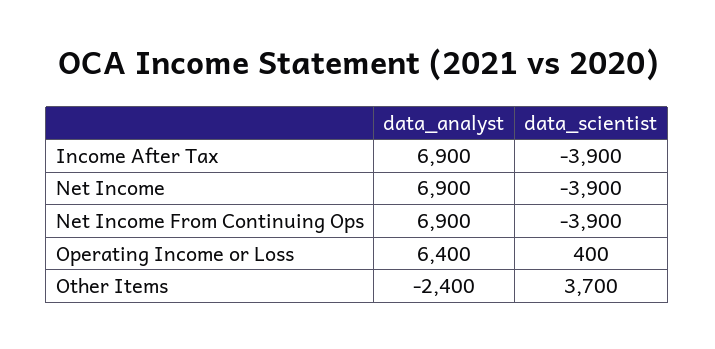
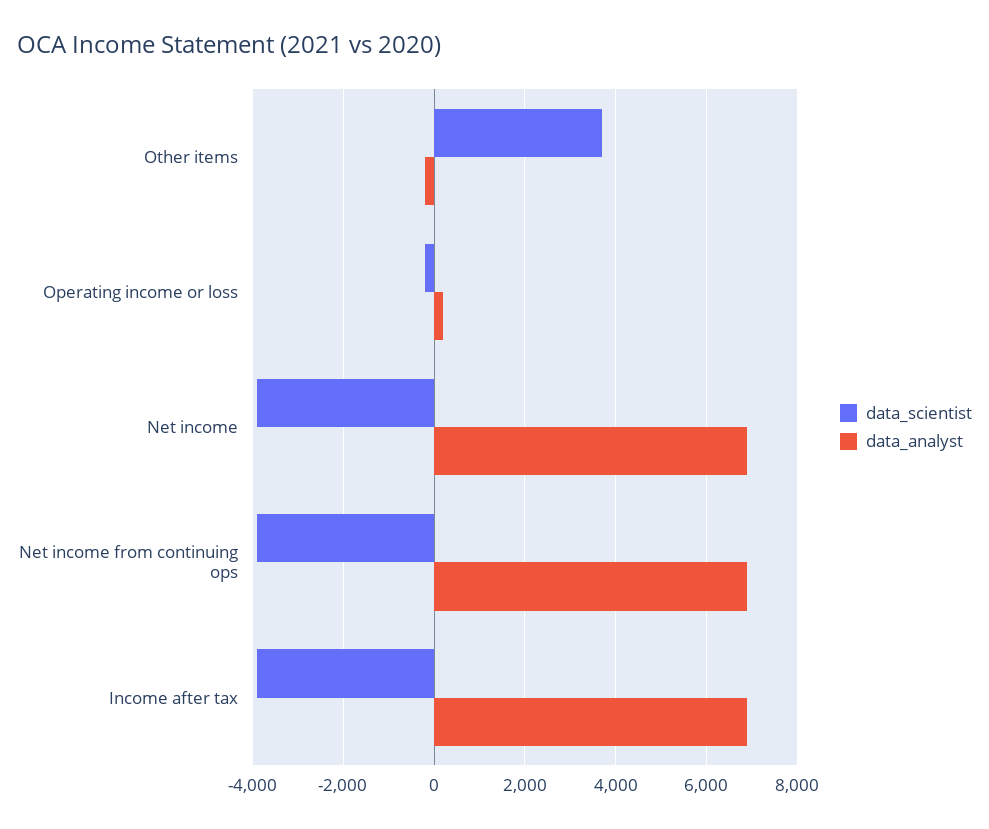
data_analyst, Operating Income or Loss: 6400 -> 200
data_scientist, Operating Income or Loss: 400 -> -200
data_analyst, Other Items: -2400 -> -200

